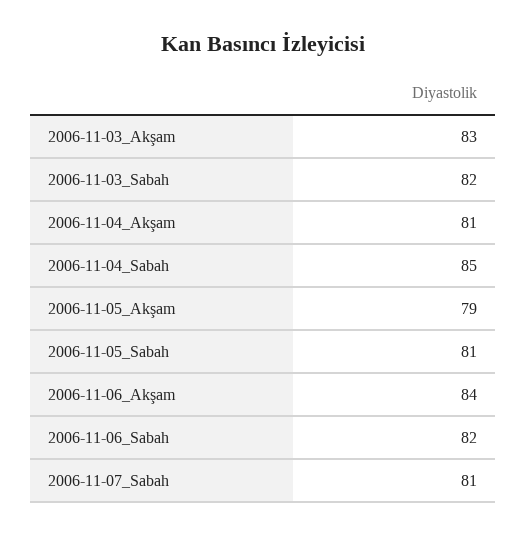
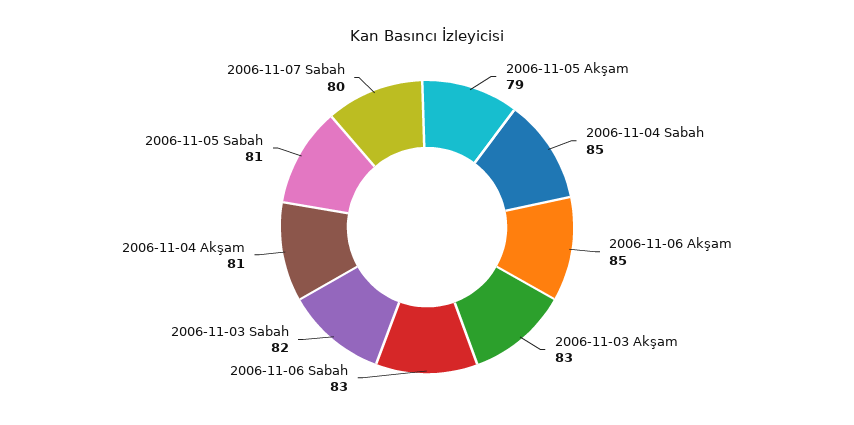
2006-11-06_Akşam: 84 -> 85
2006-11-06_Sabah: 82 -> 83
2006-11-07_Sabah: 81 -> 80

